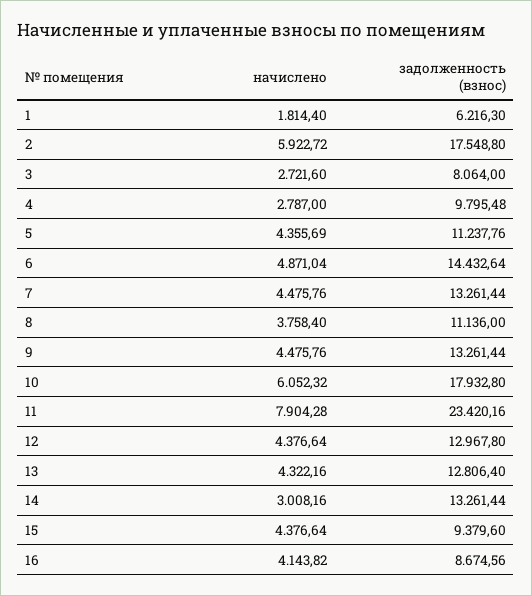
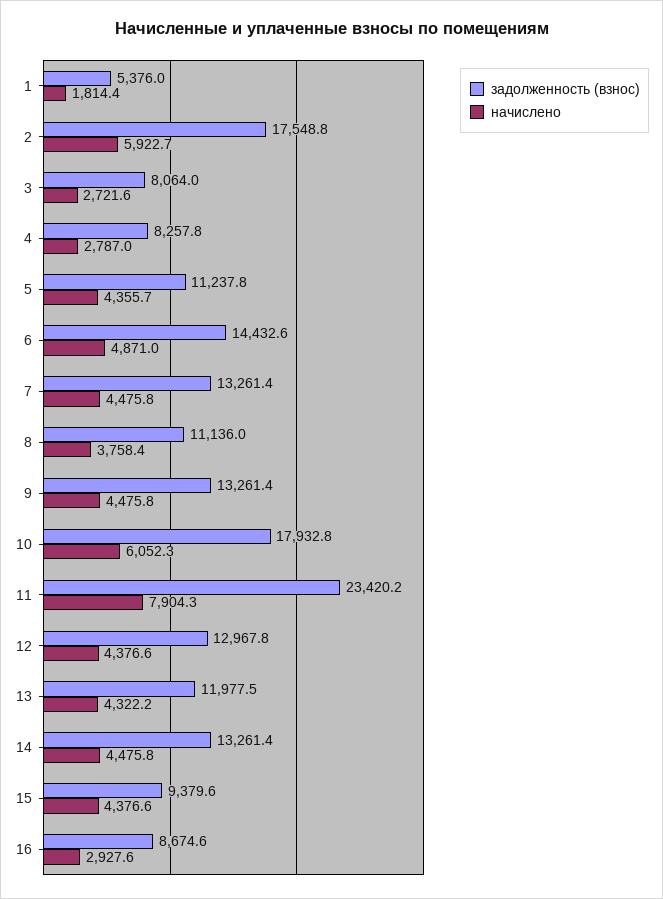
задолженность (взнос), 1: 6216.3 -> 5376
задолженность (взнос), 4: 9795.48 -> 8257.8
задолженность (взнос), 13: 12806.4 -> 11977.5
начислено, 14: 3008.16 -> 4475.8
начислено, 16: 4143.82 -> 2927.6

